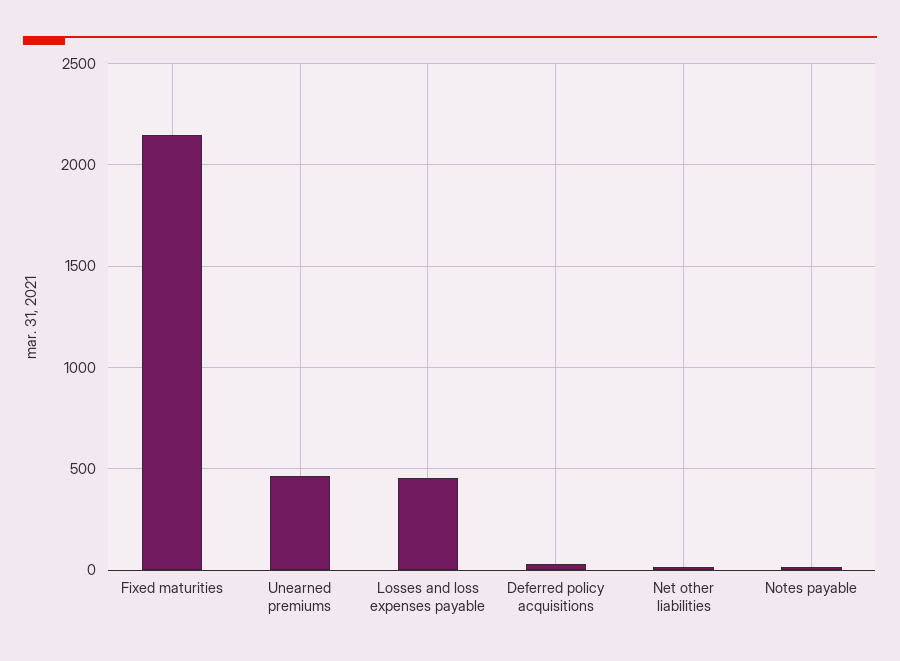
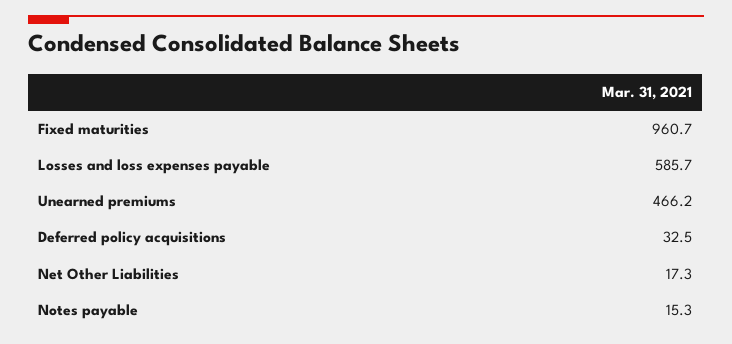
Fixed maturities: 2150 -> 960.7
Losses and loss expenses payable: 450 -> 585.7

